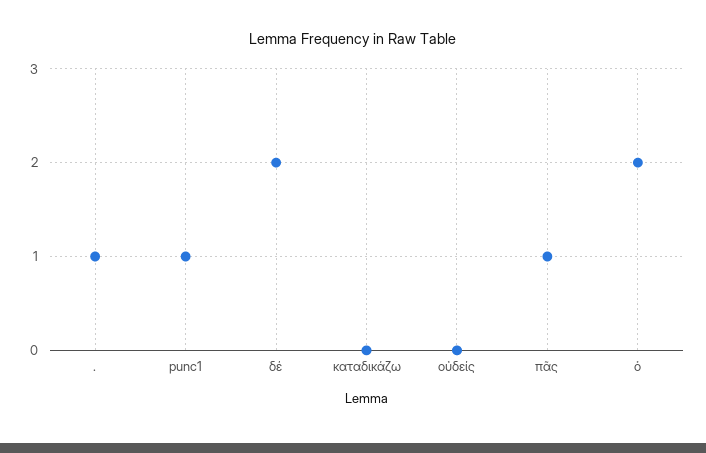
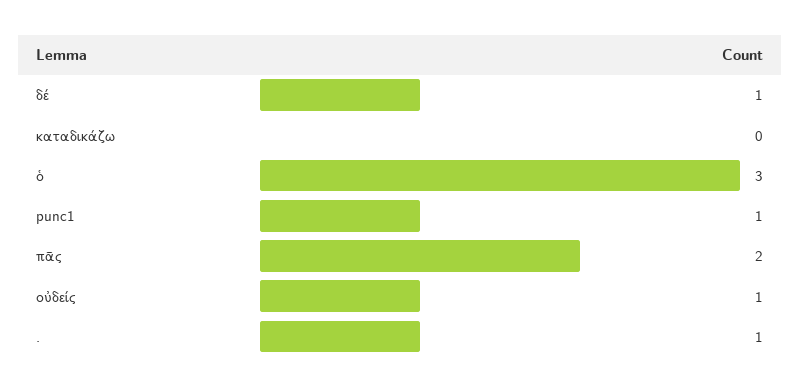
δέ: 2 -> 1
οὐδείς: 0 -> 1
πᾶς: 1 -> 2
ὁ: 2 -> 3

